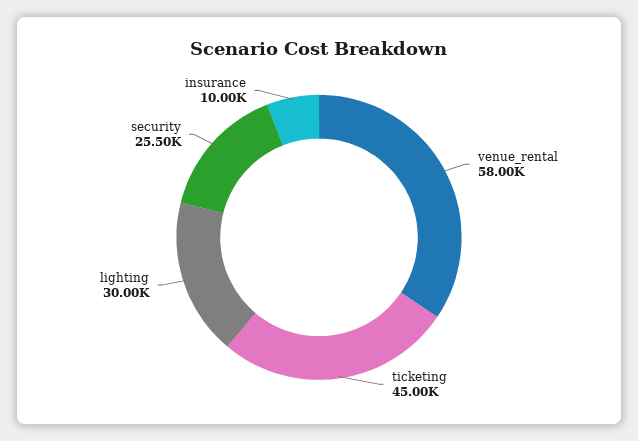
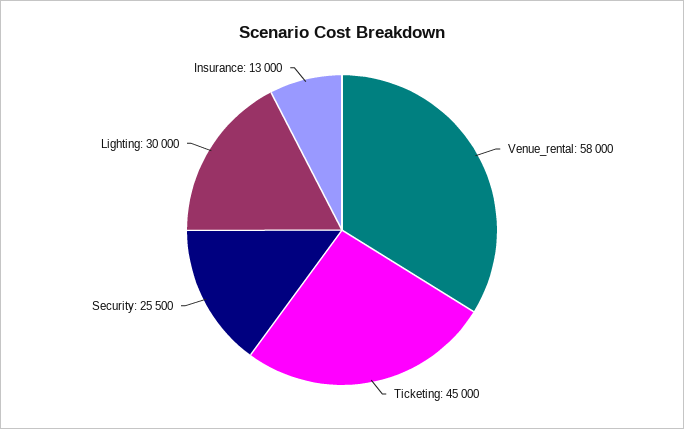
insurance: 10000 -> 13000

